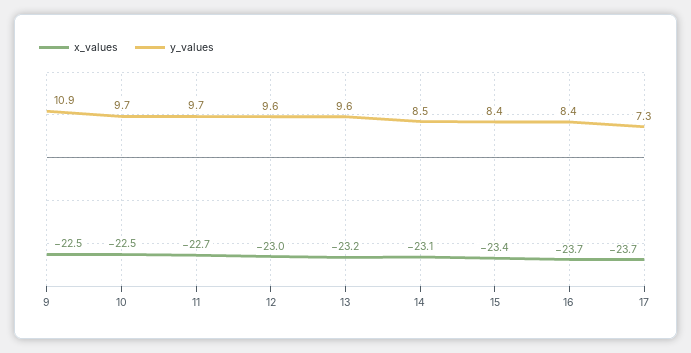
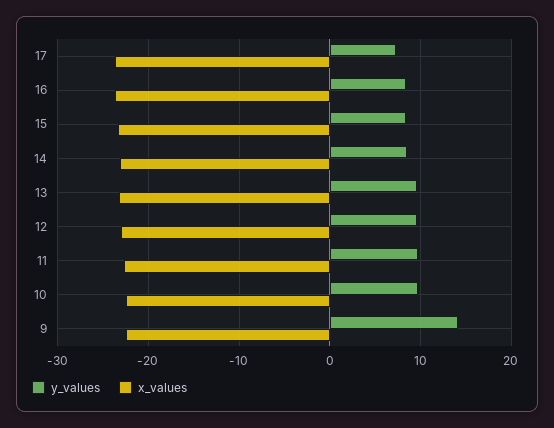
y_values, 9: 10.9 -> 14

